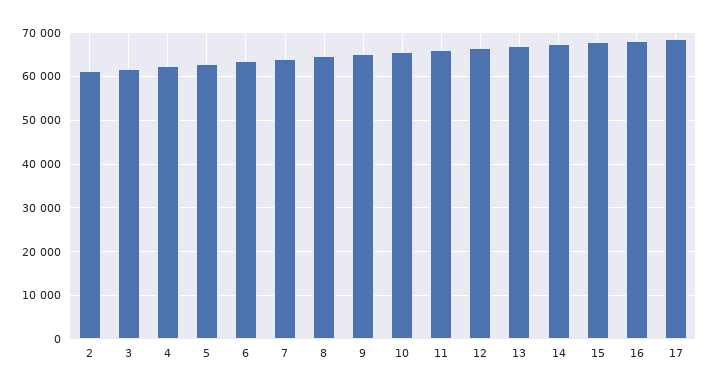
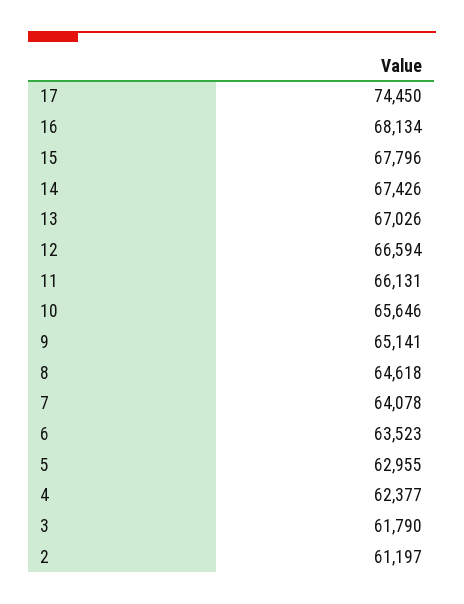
17: 68000 -> 74450

